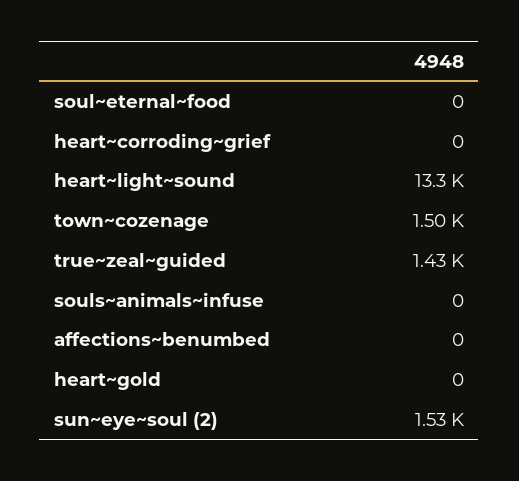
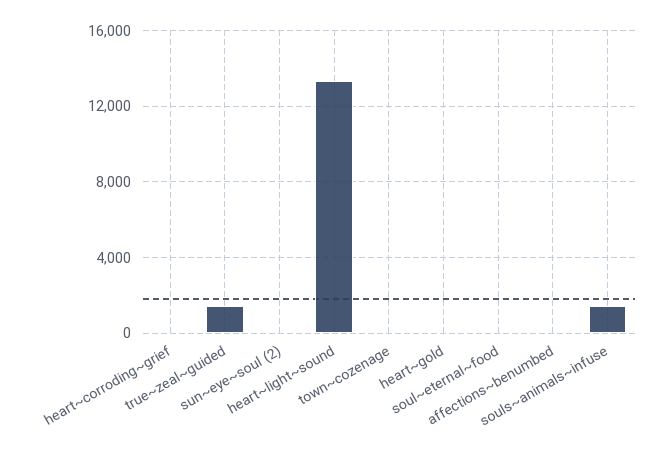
town~cozenage: 1500 -> 0
souls~animals~infuse: 0 -> 1500
sun~eye~soul (2): 1530 -> 0

